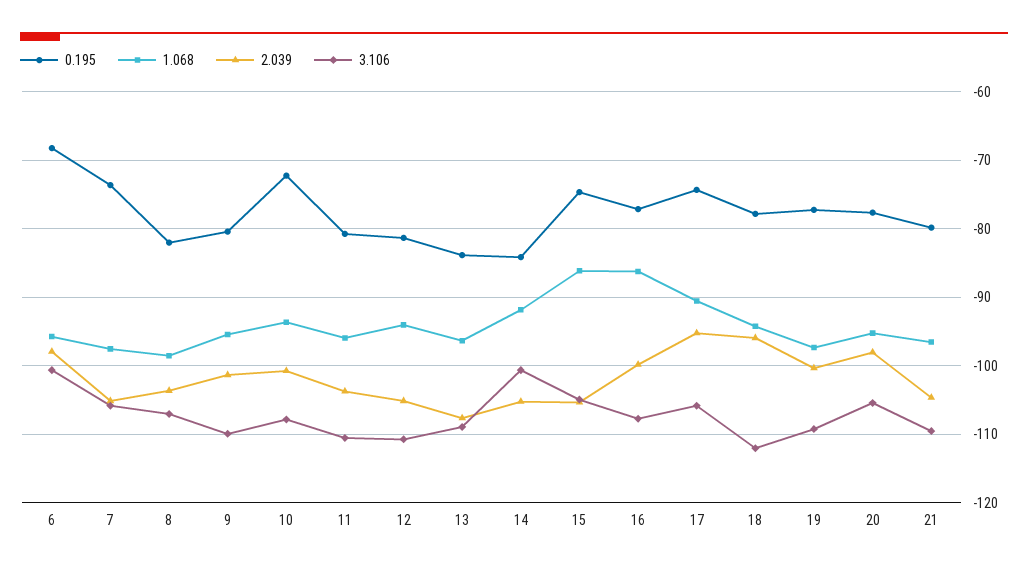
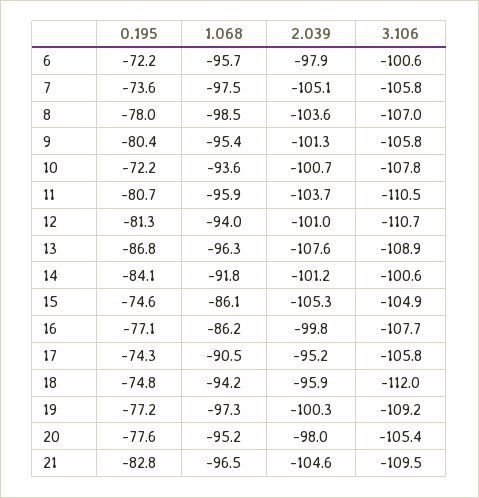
0.195, 6: -68 -> -72.2
0.195, 8: -82 -> -78
3.106, 9: -110 -> -105.8
2.039, 12: -105 -> -101
0.195, 13: -84 -> -86.8
2.039, 14: -105 -> -101.2
0.195, 18: -78 -> -74.8
0.195, 21: -80 -> -82.8

